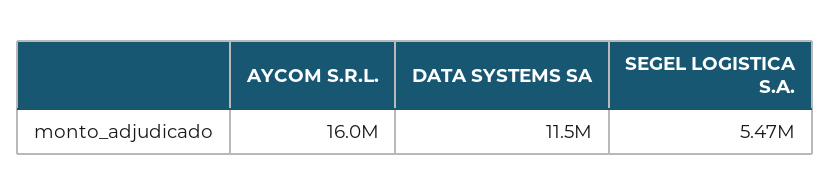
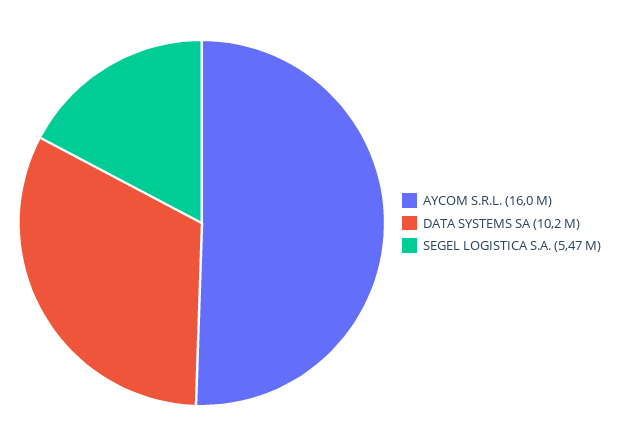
DATA SYSTEMS SA: 11500000 -> 10200000

